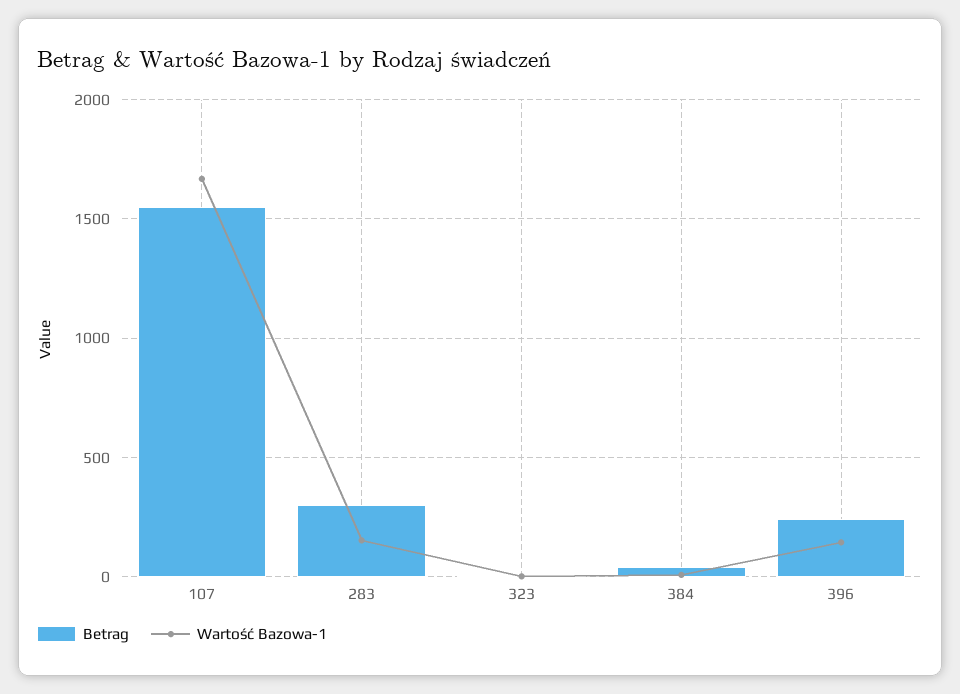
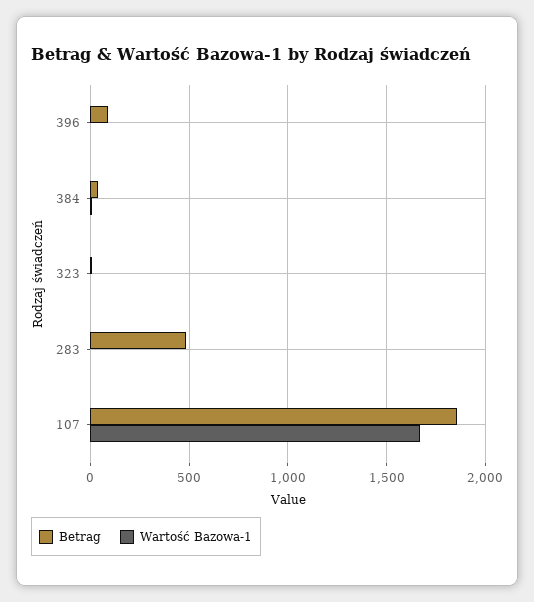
Betrag, 107: 1550 -> 1850
Betrag, 283: 300 -> 500
Wartość Bazowa-1, 283: 150 -> 0
Betrag, 396: 250 -> 100
Wartość Bazowa-1, 396: 150 -> 0

